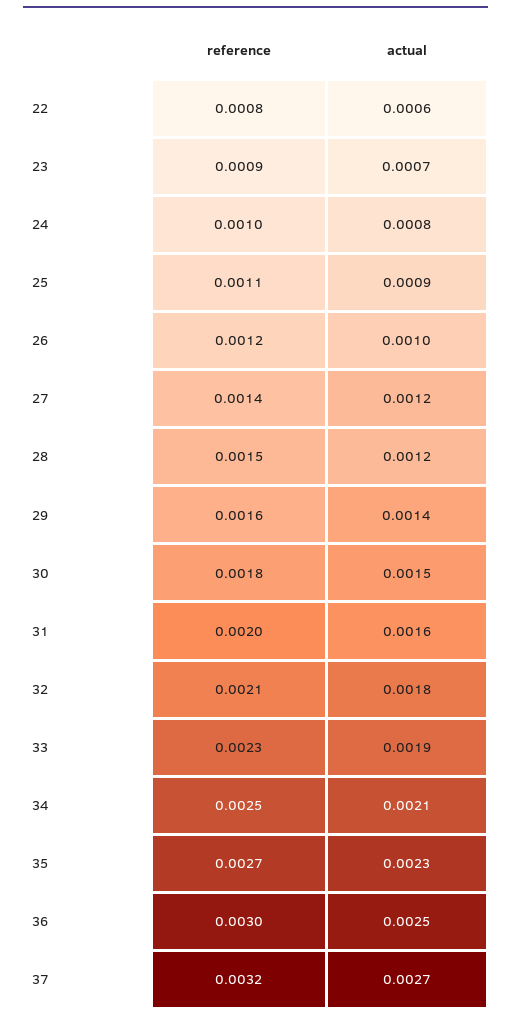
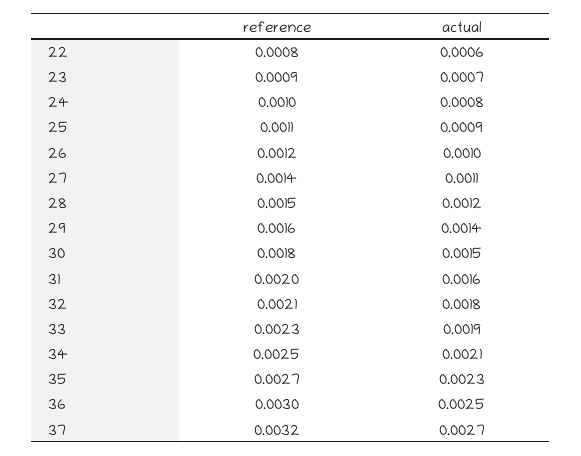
actual, 27: 0.0012 -> 0.0011

